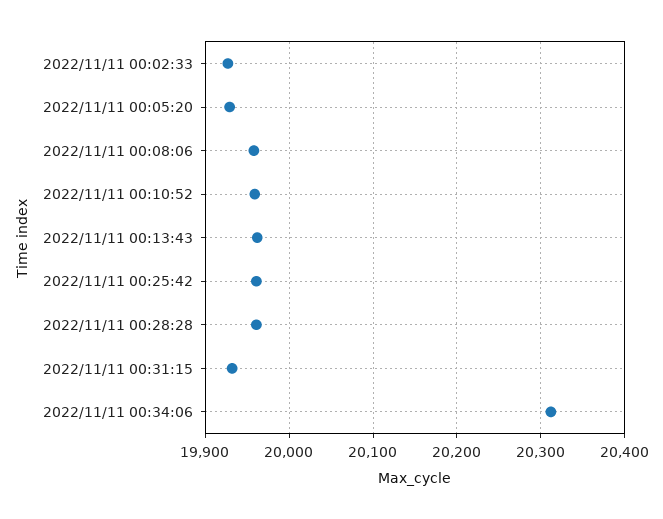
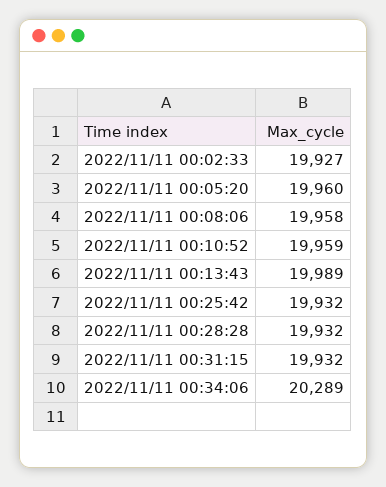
2022/11/11 00:05:20: 19930 -> 19960
2022/11/11 00:13:43: 19960 -> 19989
2022/11/11 00:25:42: 19960 -> 19932
2022/11/11 00:28:28: 19960 -> 19932
2022/11/11 00:34:06: 20310 -> 20289

